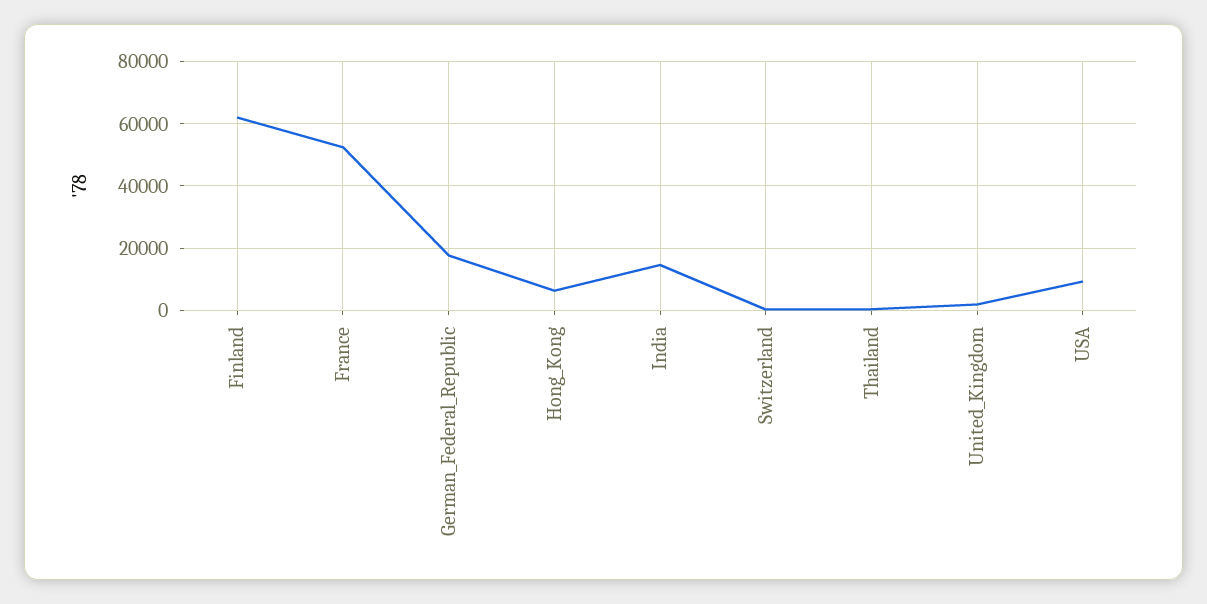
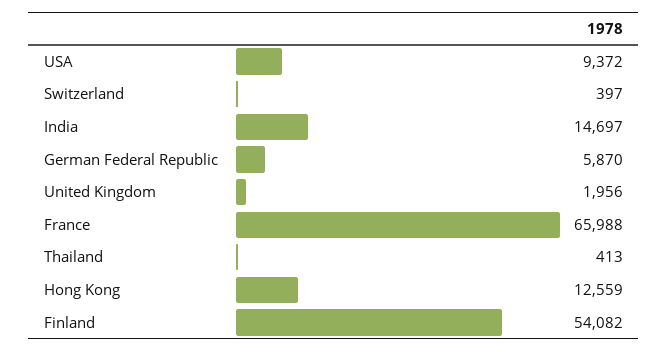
Finland: 62000 -> 54082
France: 52000 -> 65988
German_Federal_Republic: 18000 -> 5870
Hong_Kong: 6000 -> 12559

